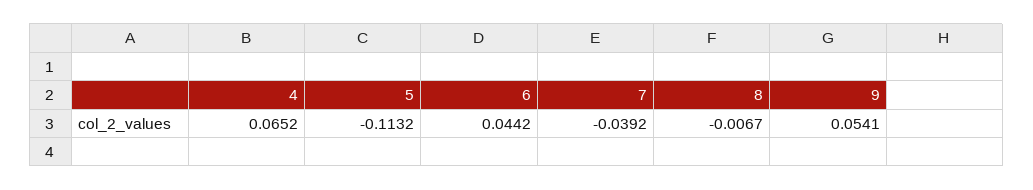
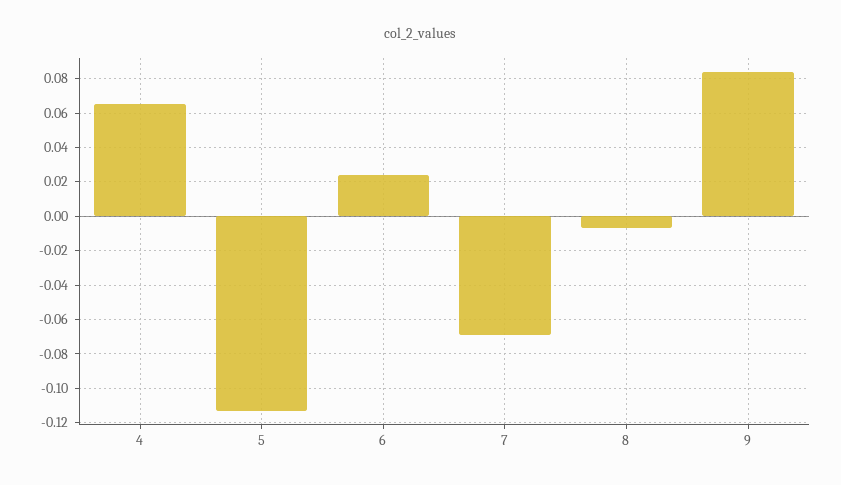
6: 0.0442 -> 0.025
7: -0.0392 -> -0.07
9: 0.0541 -> 0.085

